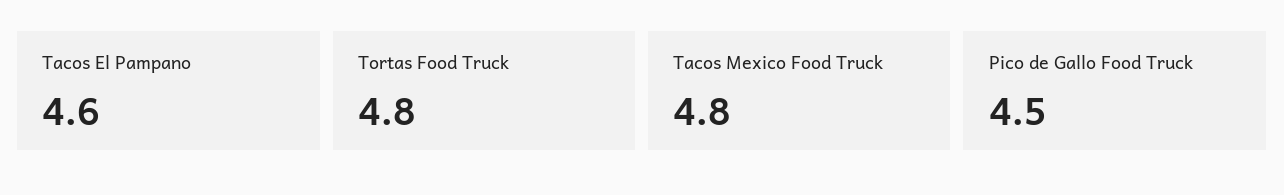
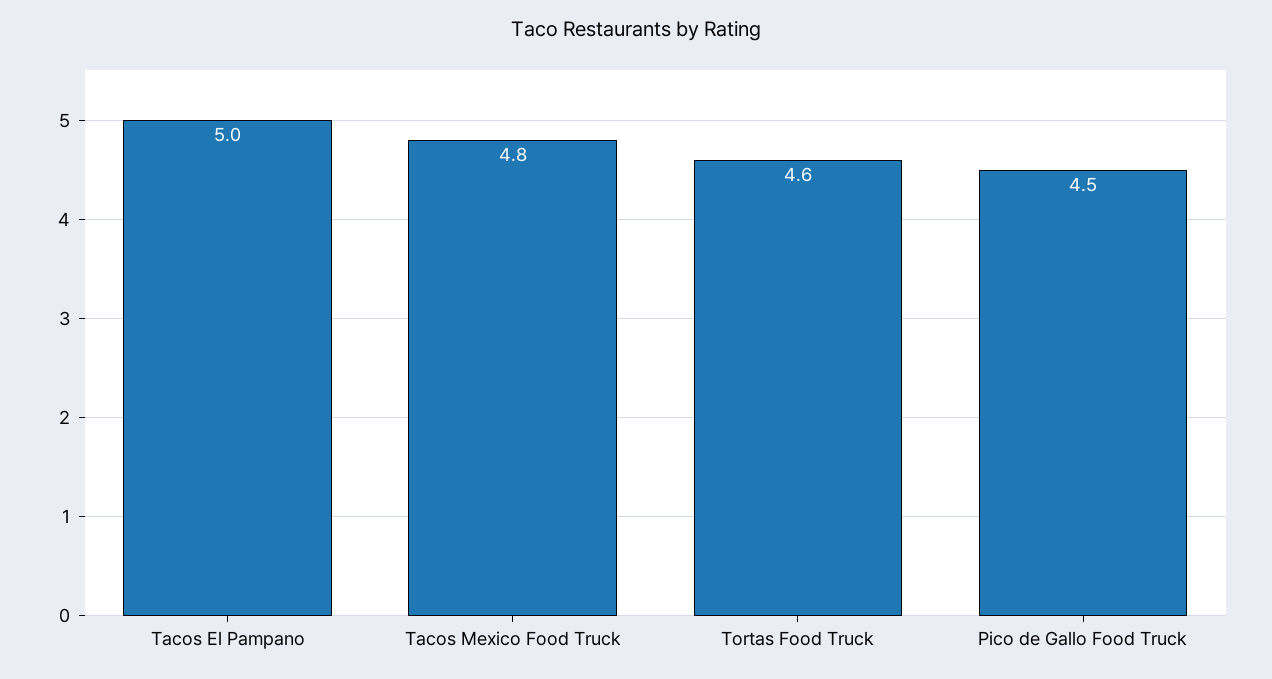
Tacos El Pampano: 4.6 -> 5
Tortas Food Truck: 4.8 -> 4.6

